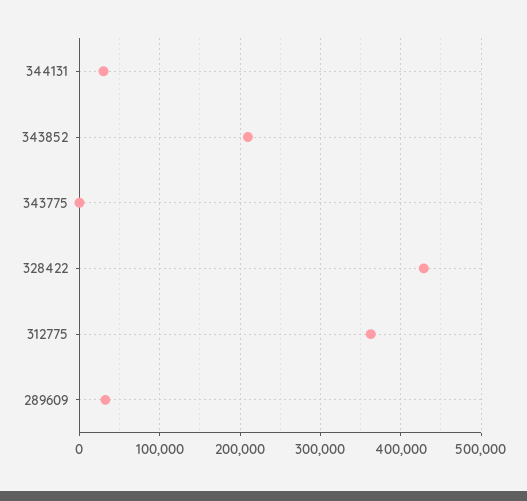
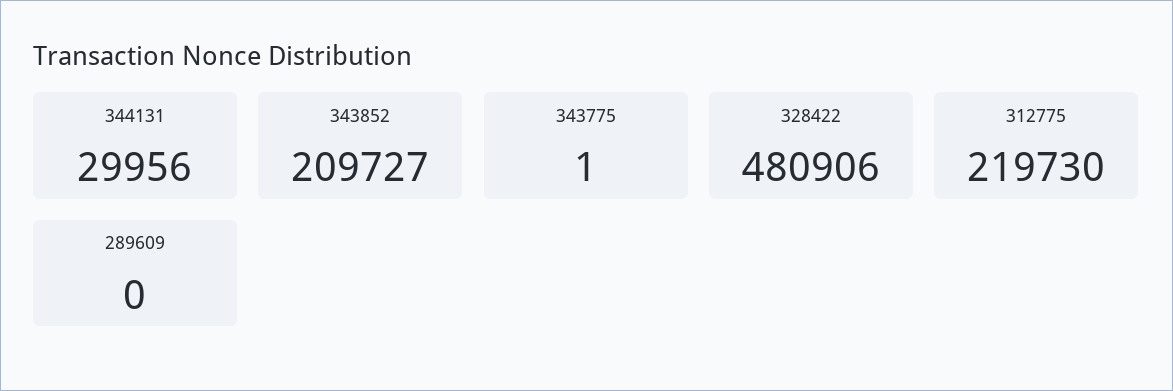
328422: 430000 -> 480906
312775: 360000 -> 219730
289609: 30000 -> 0

